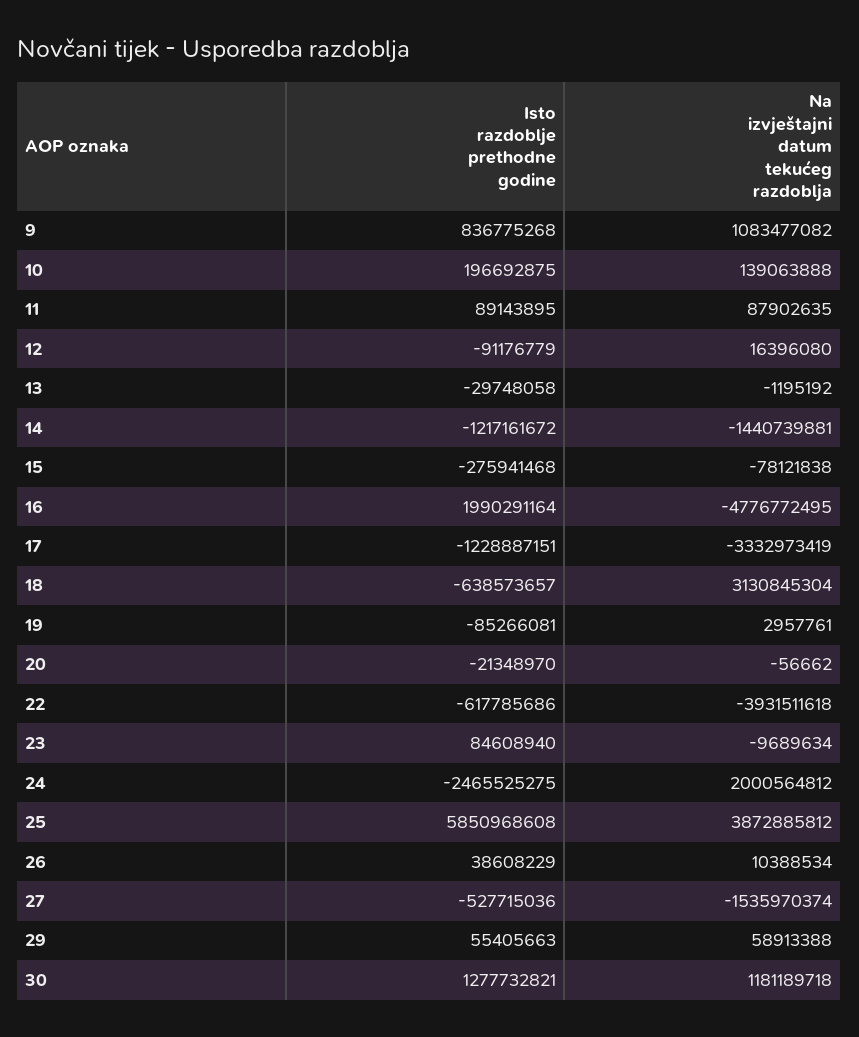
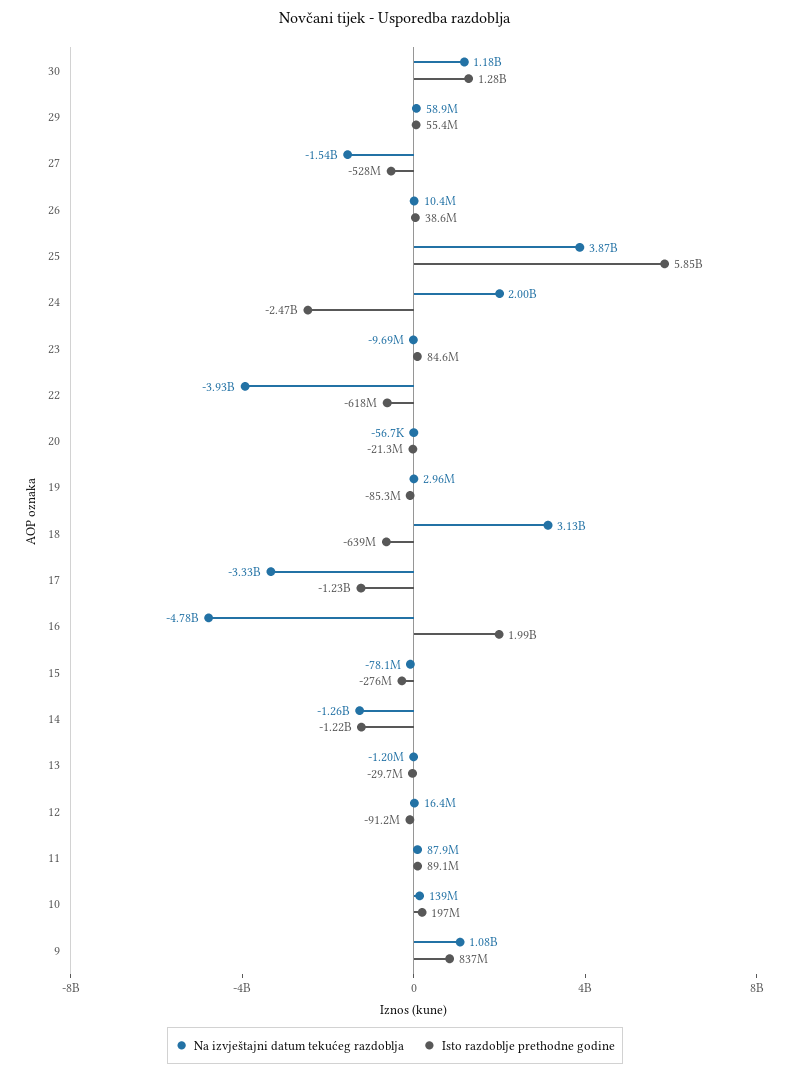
Na izvještajni datum tekućeg razdoblja, 14: -1440739881 -> -1260000000

